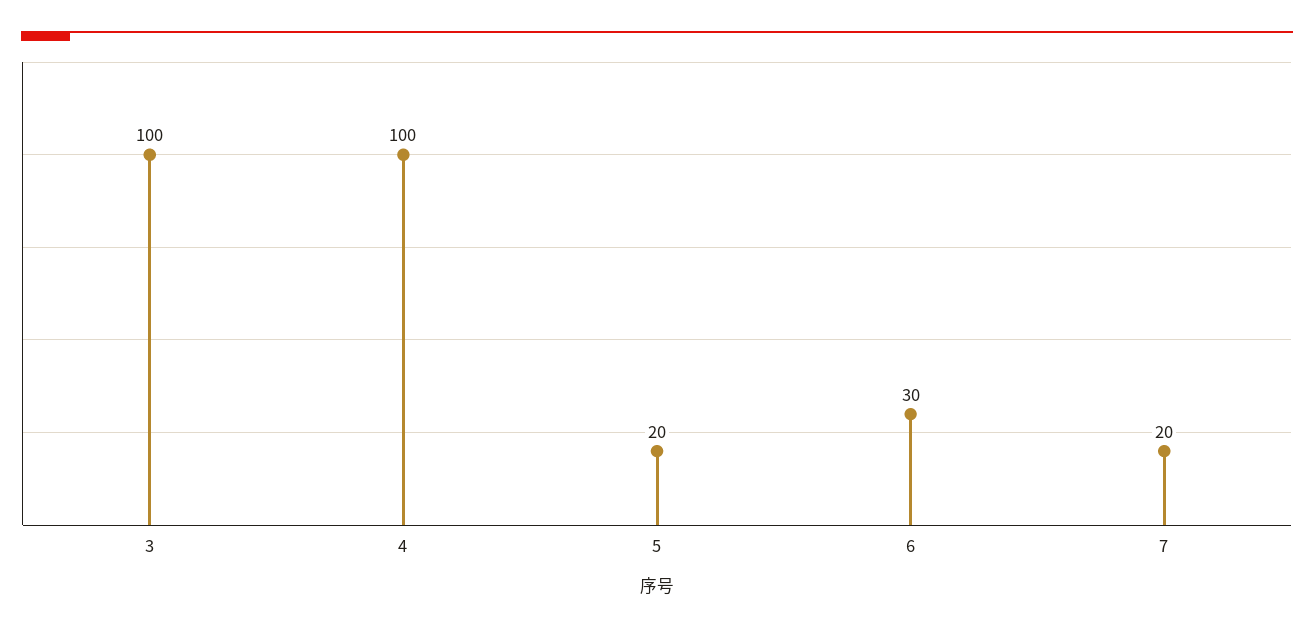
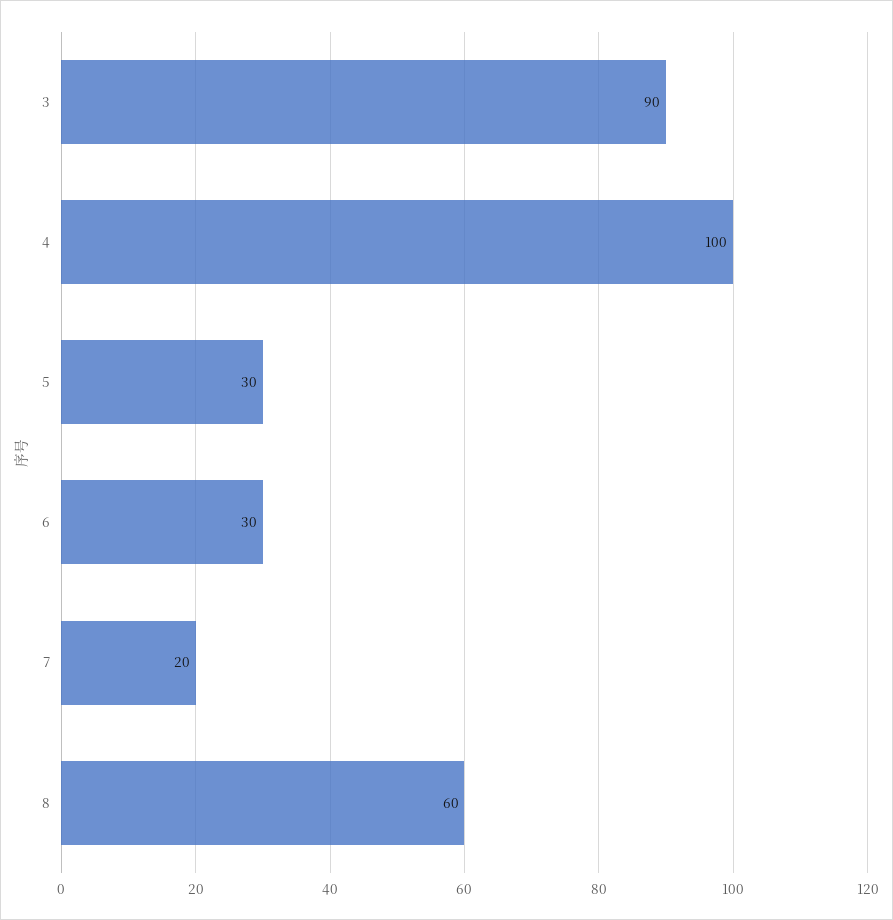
3: 100 -> 90
5: 20 -> 30
8: none -> 60

